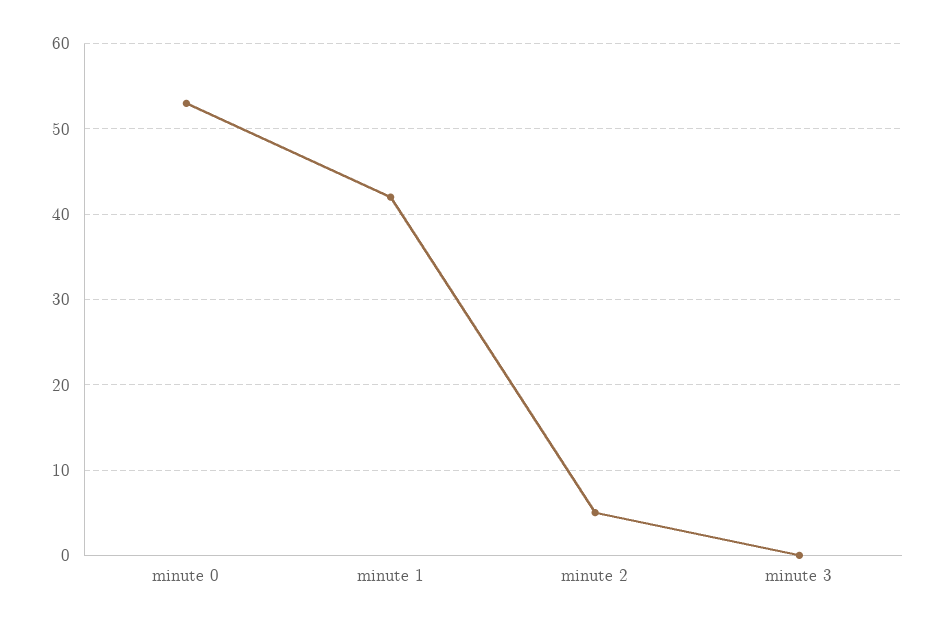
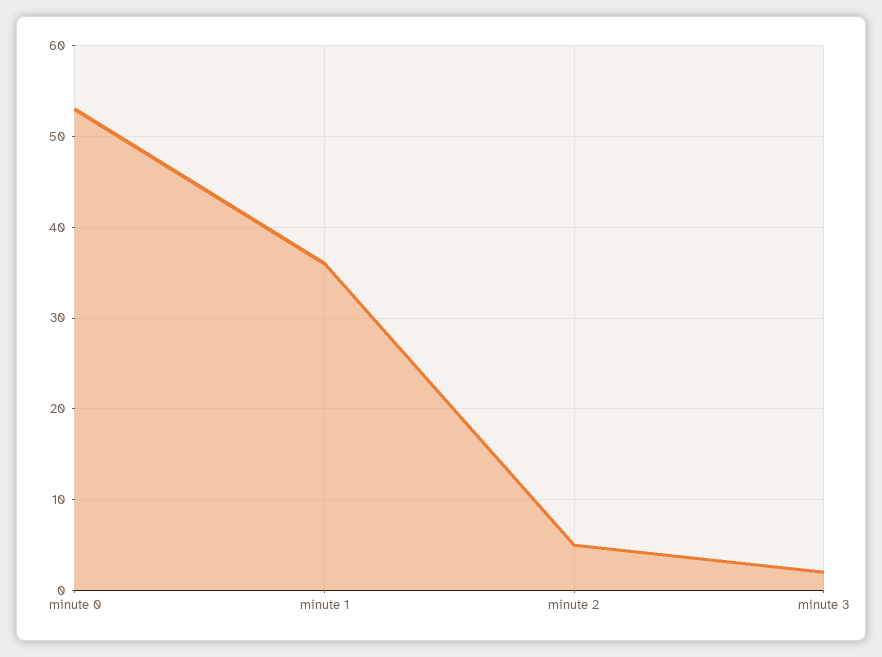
minute 1: 42 -> 36
minute 3: 0 -> 2

